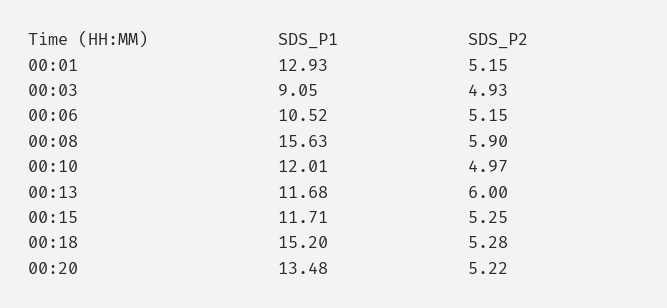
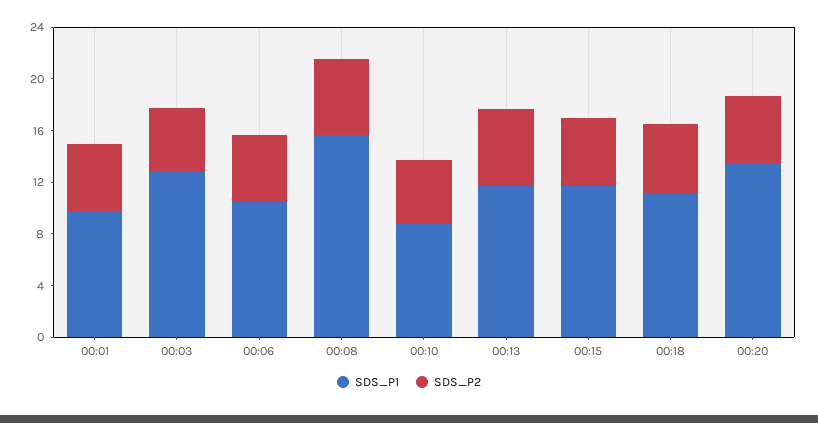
SDS_P1, 00:01: 12.93 -> 10
SDS_P1, 00:03: 9.05 -> 13
SDS_P1, 00:10: 12.01 -> 9
SDS_P1, 00:18: 15.2 -> 11

